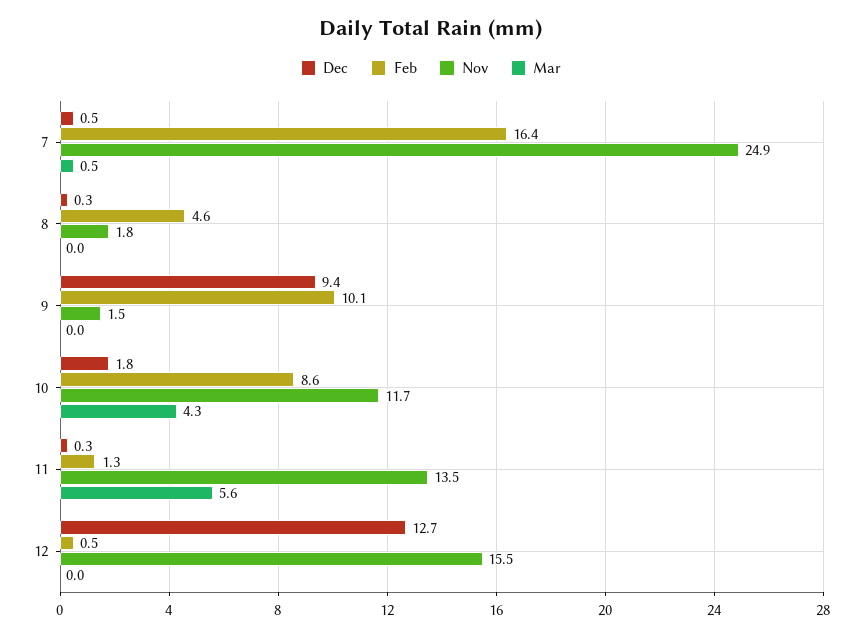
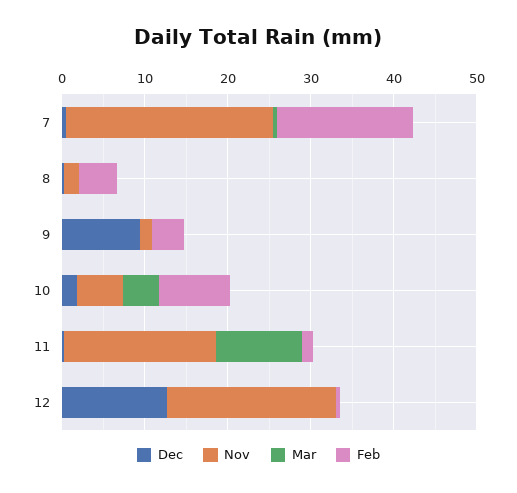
Feb, 9: 10.1 -> 4
Nov, 10: 11.7 -> 6
Nov, 11: 13.5 -> 18
Mar, 11: 5.6 -> 10
Nov, 12: 15.5 -> 20

